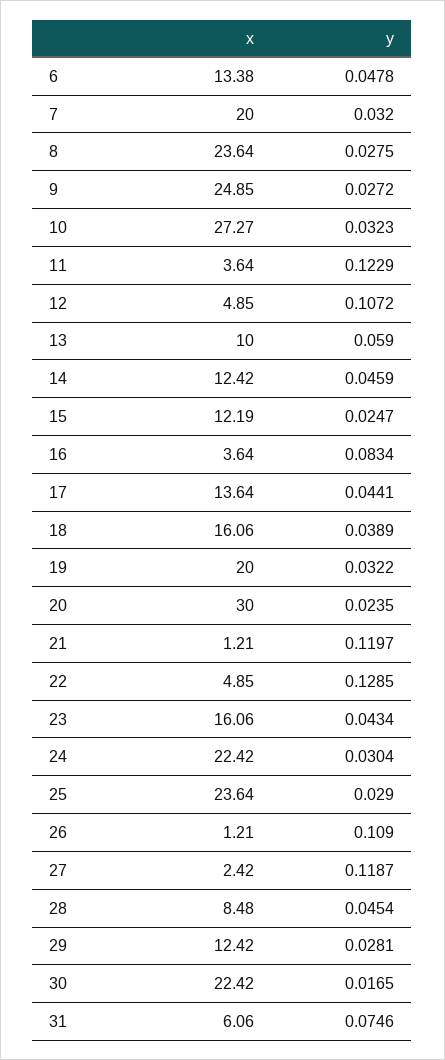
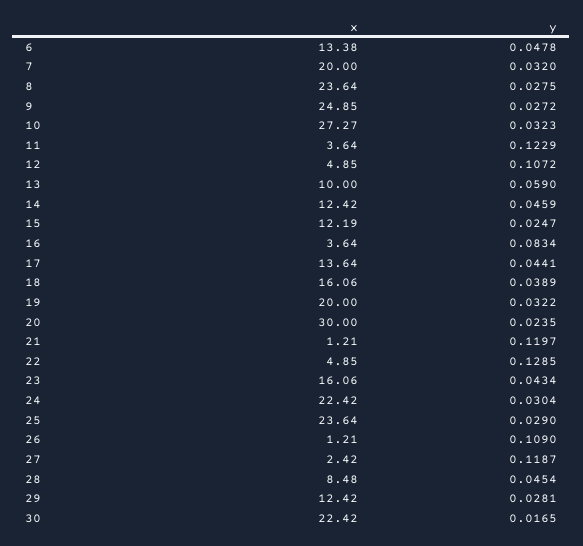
x, 31: 6.06 -> none
y, 31: 0.0746 -> none

